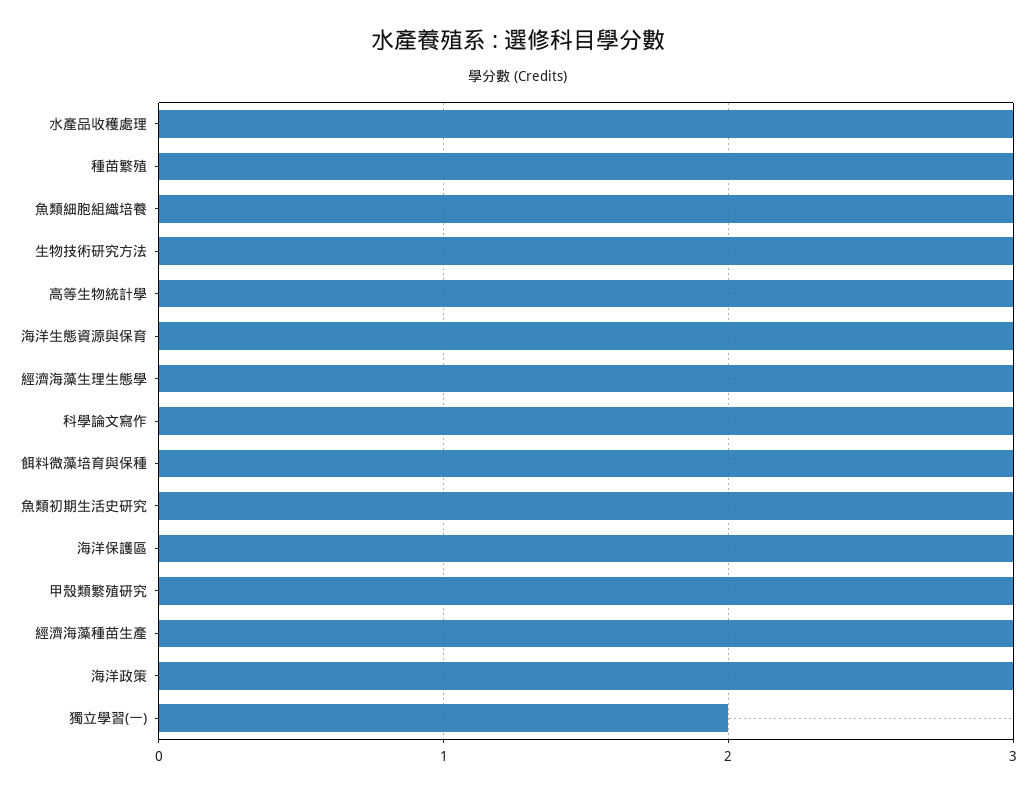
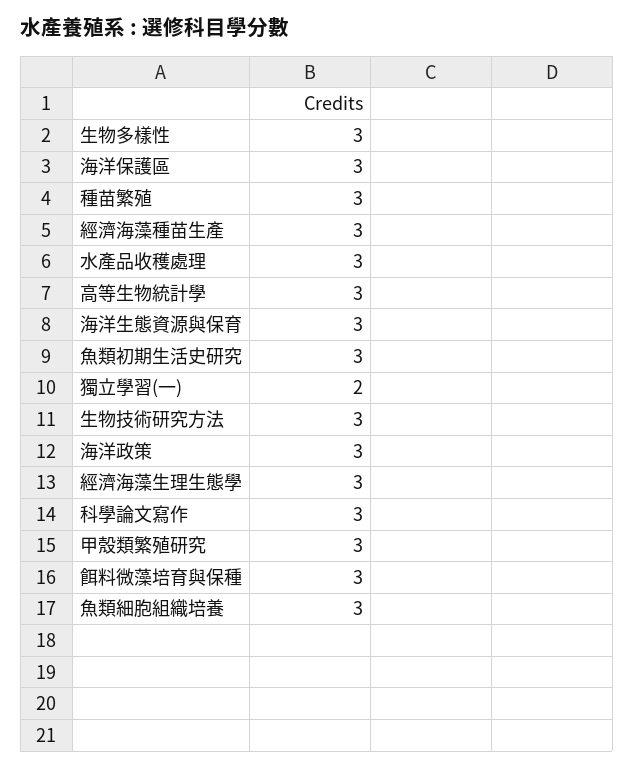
生物多樣性: none -> 3

